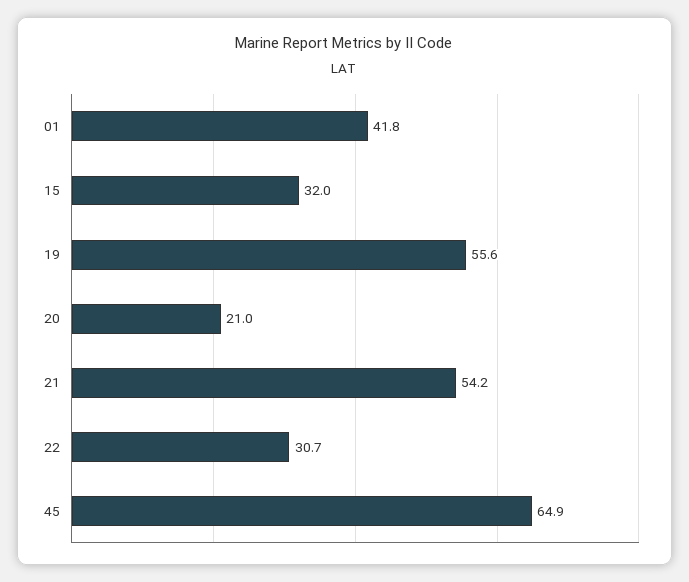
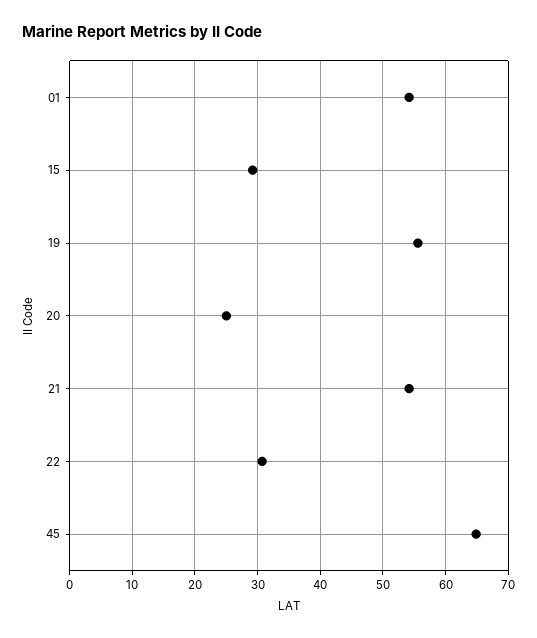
01: 41.8 -> 54
15: 32 -> 29
20: 21 -> 25

